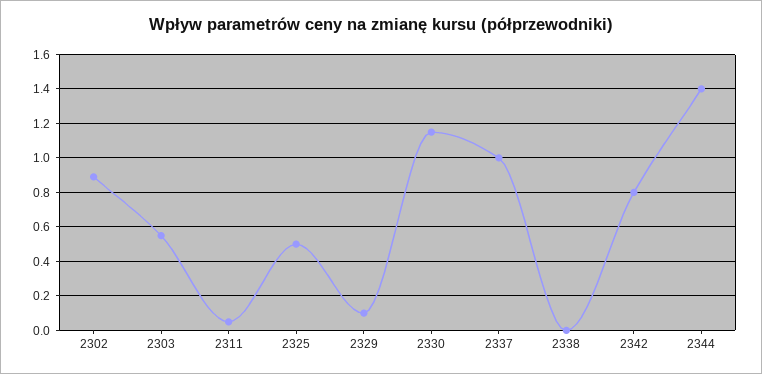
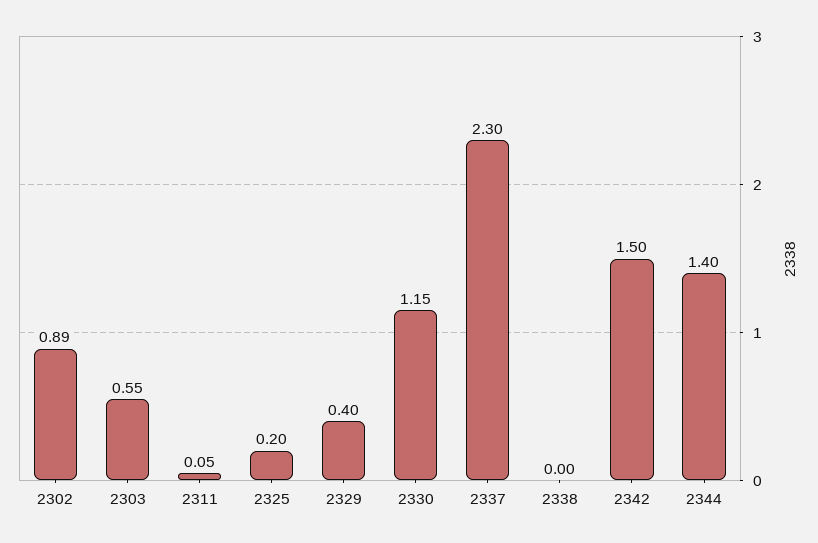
2325: 0.5 -> 0.2
2329: 0.1 -> 0.4
2337: 1 -> 2.3
2342: 0.8 -> 1.5

